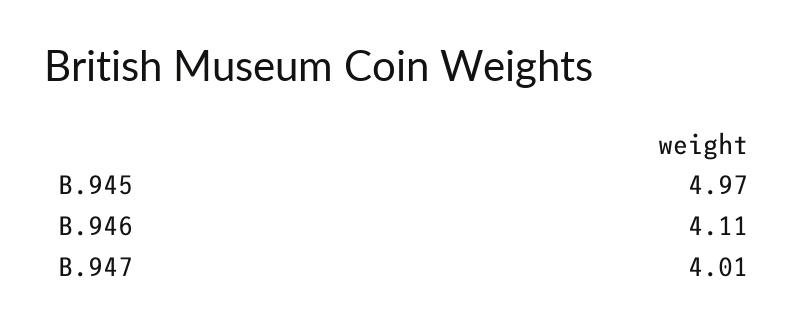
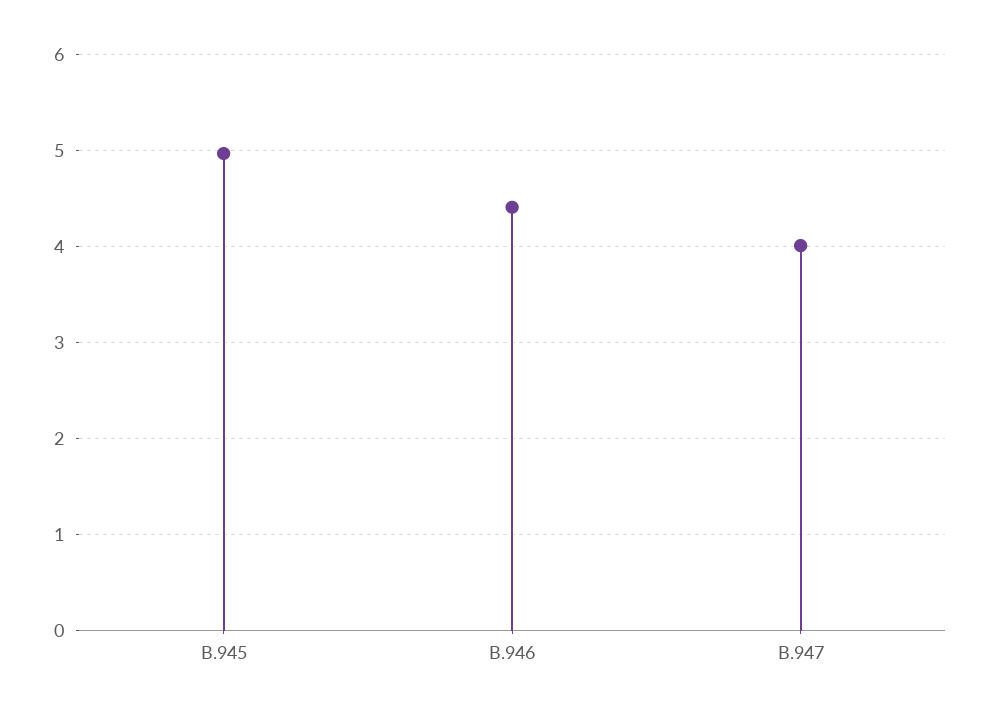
B.946: 4.11 -> 4.4

